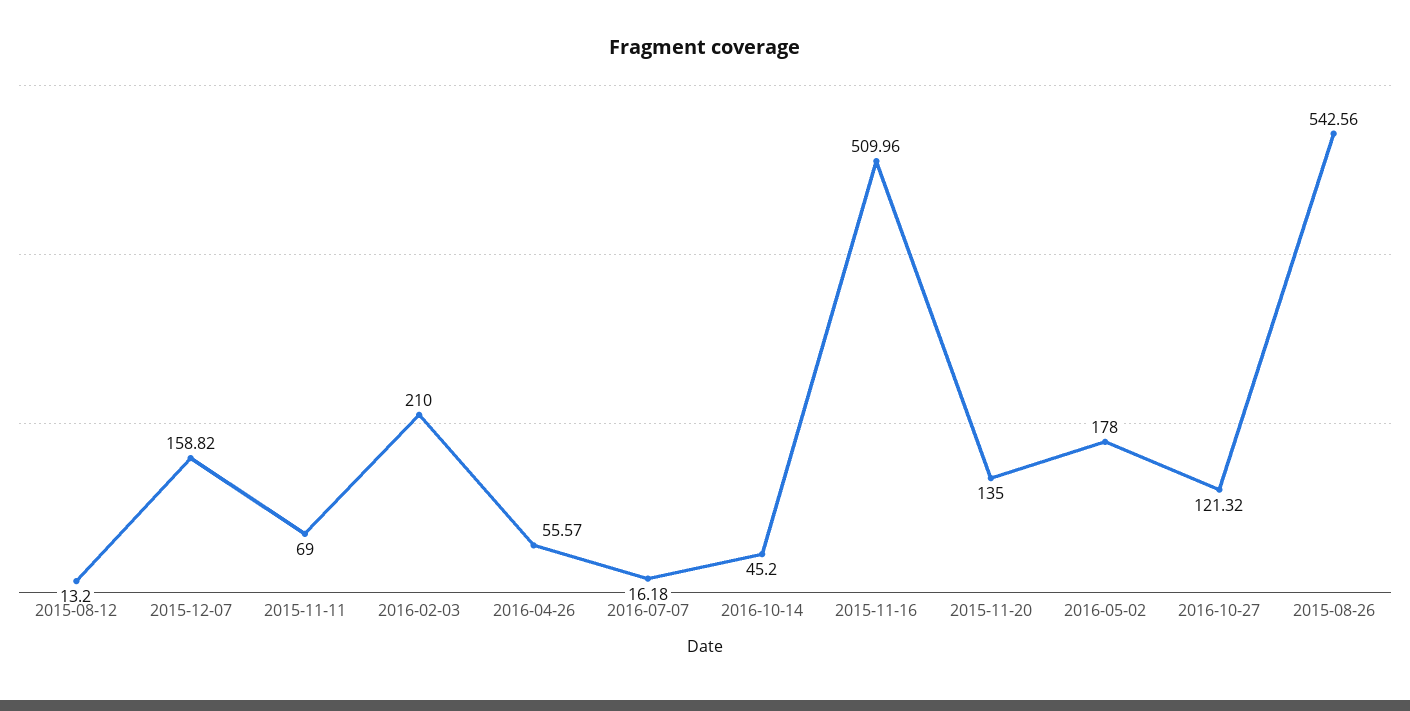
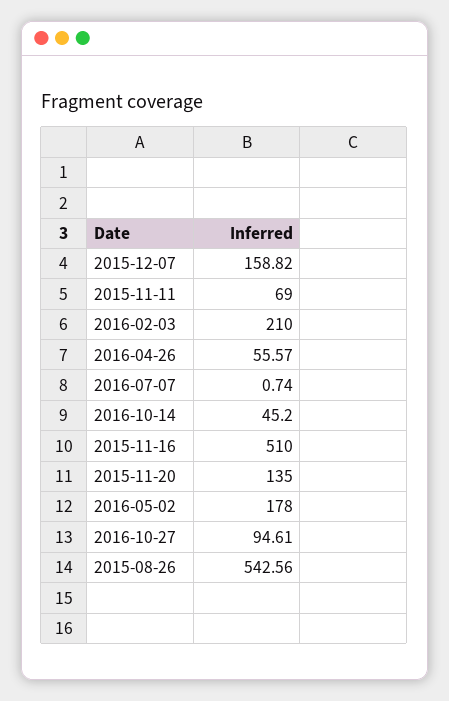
2015-08-12: 13.2 -> none
2016-07-07: 16.18 -> 0.74
2015-11-16: 509.96 -> 510
2016-10-27: 121.32 -> 94.61

